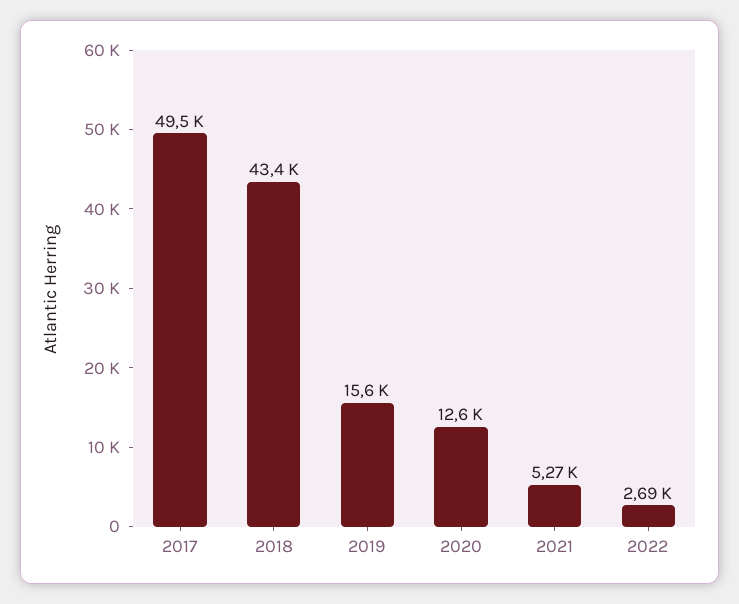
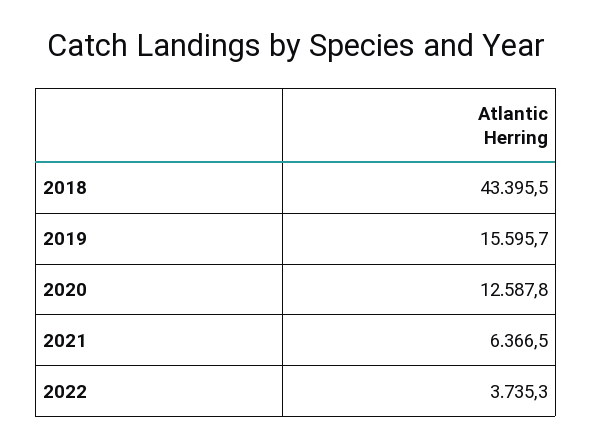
2017: 49500 -> none
2021: 5270 -> 6366.5
2022: 2690 -> 3735.3

